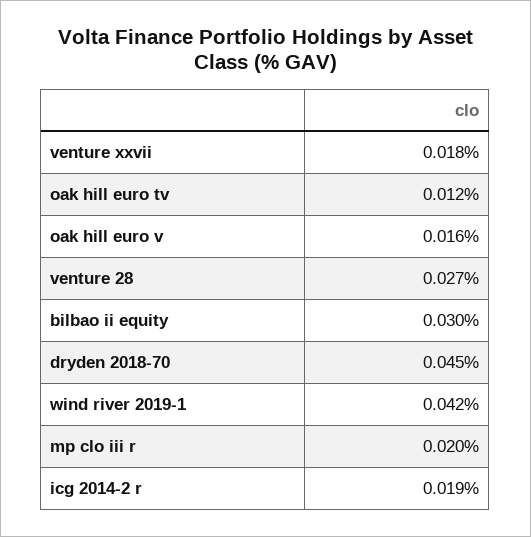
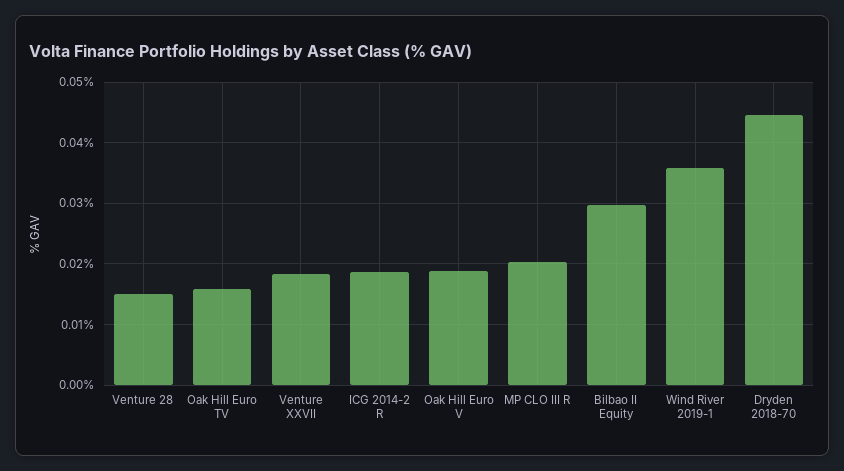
oak hill euro tv: 0.012 -> 0.016
oak hill euro v: 0.016 -> 0.019
venture 28: 0.027 -> 0.015
wind river 2019-1: 0.042 -> 0.036

